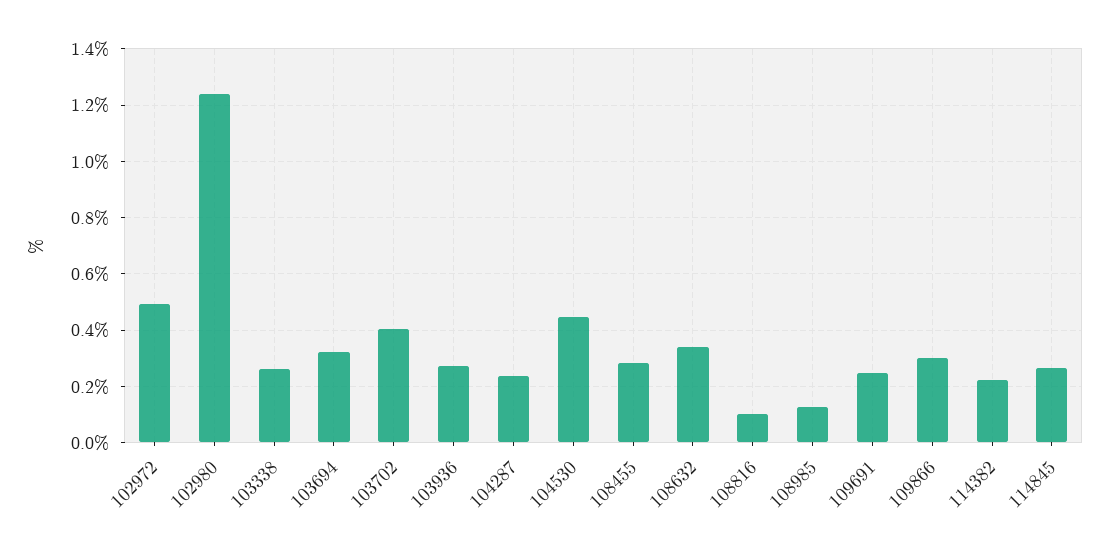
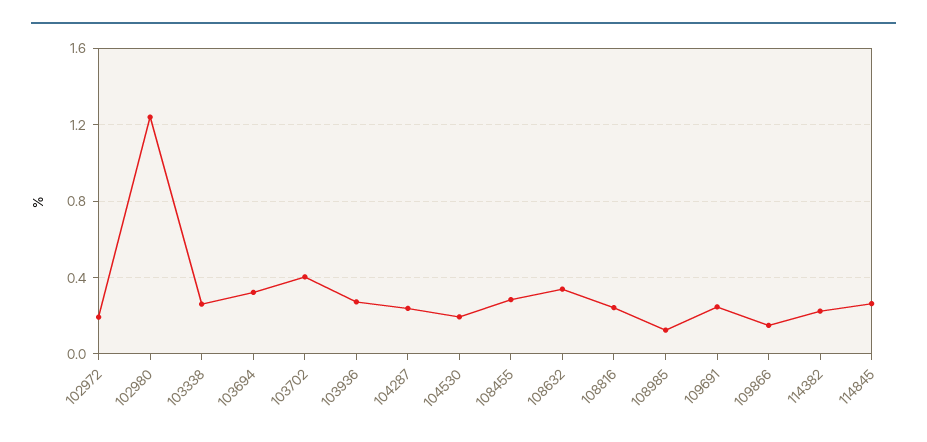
102972: 0.5 -> 0.2
104530: 0.45 -> 0.2
108816: 0.1 -> 0.25
109866: 0.3 -> 0.15

